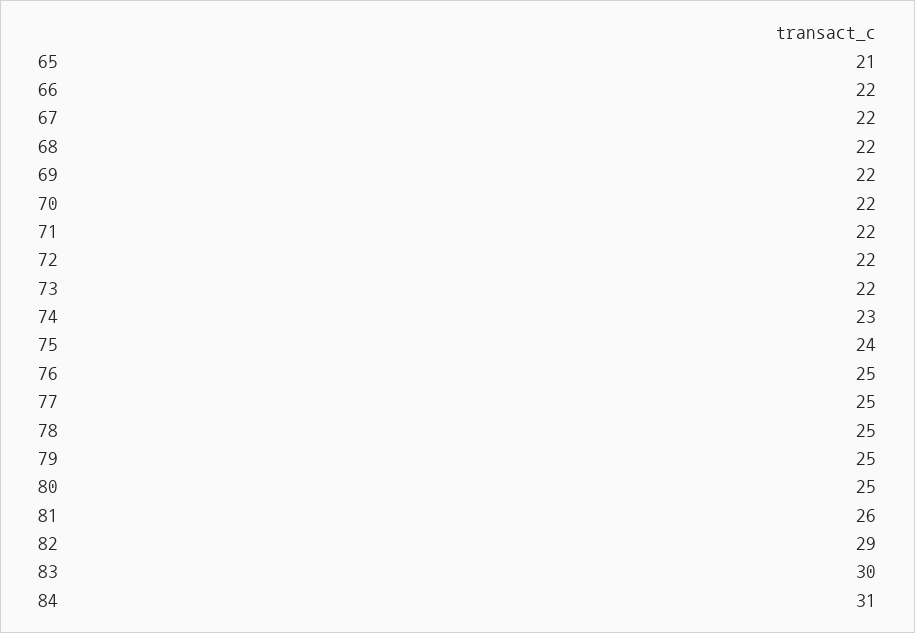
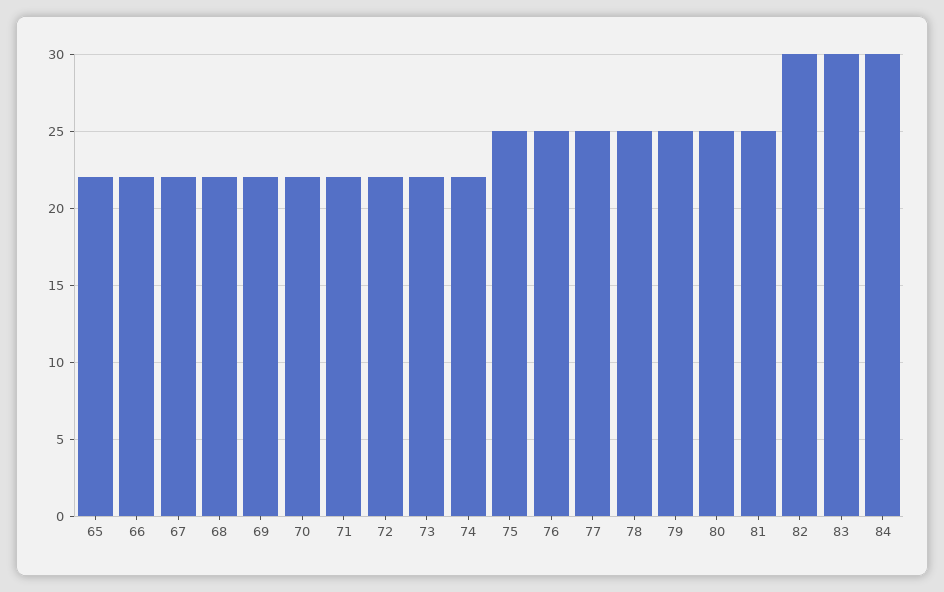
65: 21 -> 22
74: 23 -> 22
75: 24 -> 25
81: 26 -> 25
82: 29 -> 30
84: 31 -> 30

